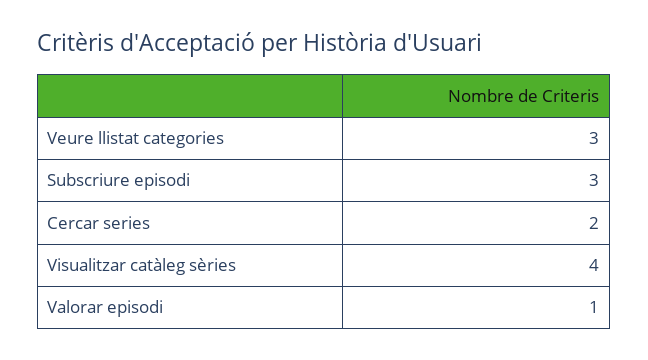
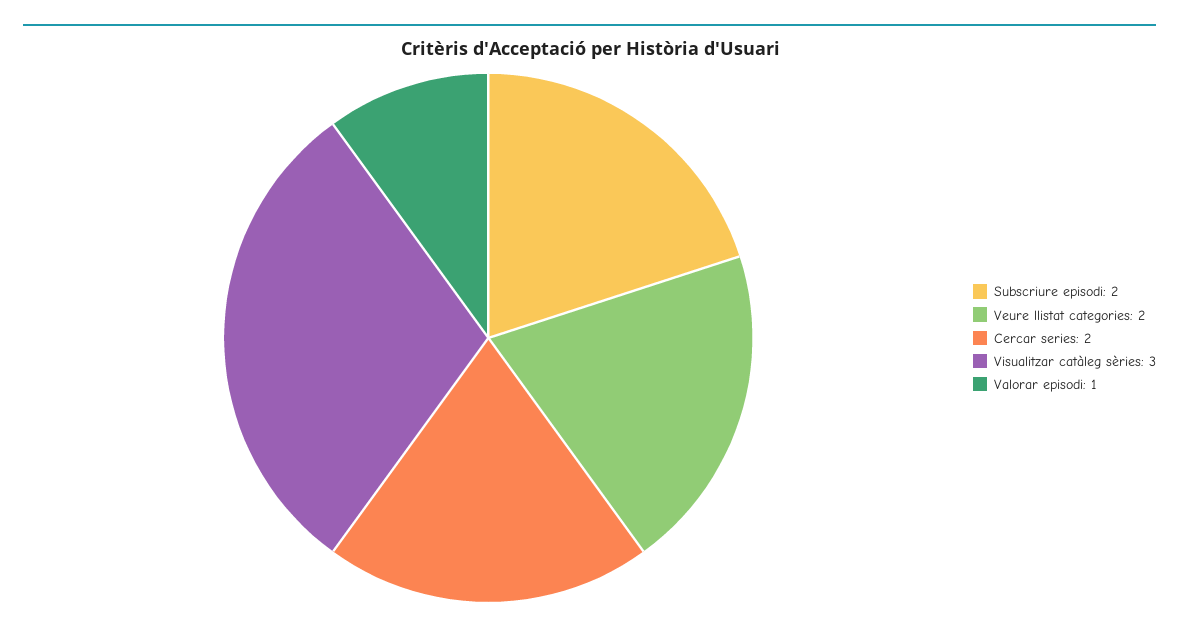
Veure llistat categories: 3 -> 2
Subscriure episodi: 3 -> 2
Visualitzar catàleg sèries: 4 -> 3

